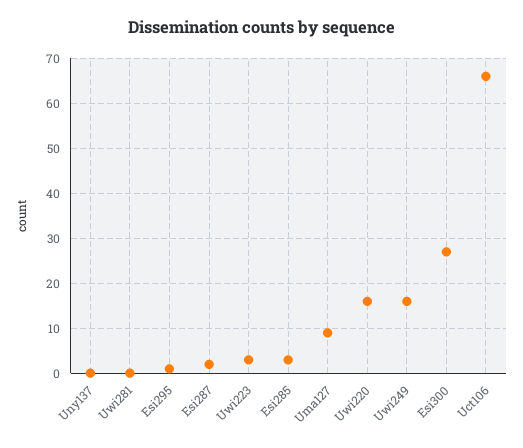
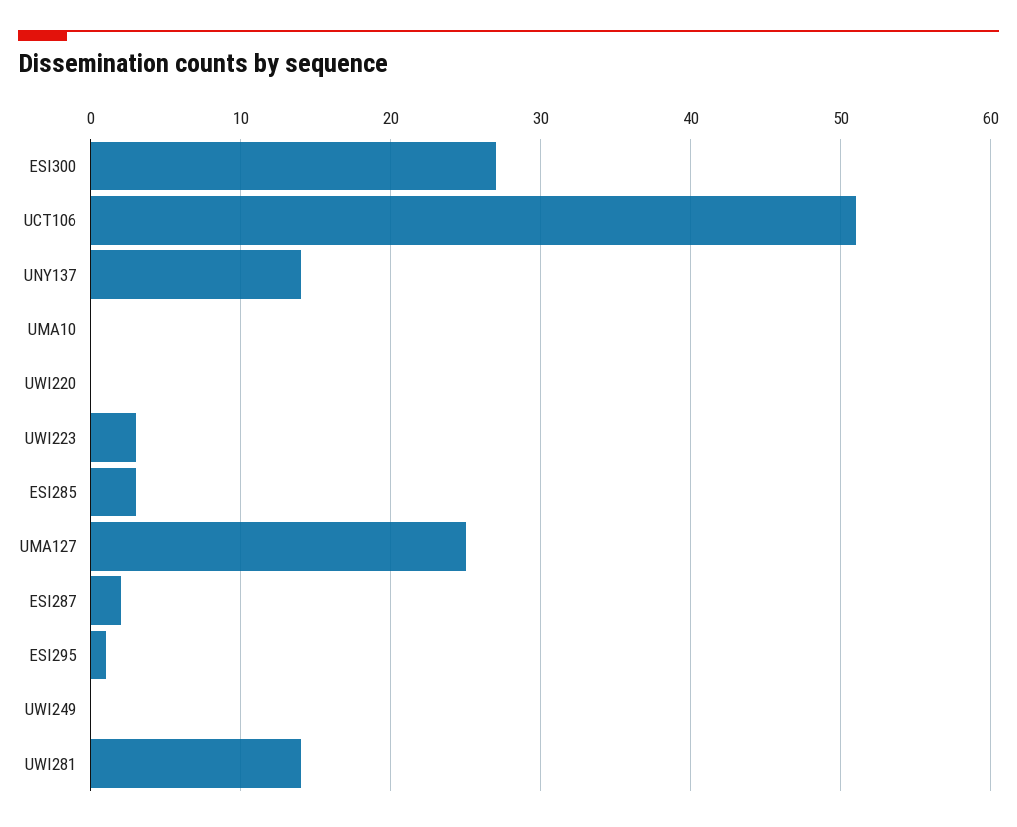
Uny137: 0 -> 14
Uwi281: 0 -> 14
Uma127: 10 -> 25
Uwi220: 15 -> 0
Uwi249: 15 -> 0
Uct106: 65 -> 51
UMA10: none -> 0

